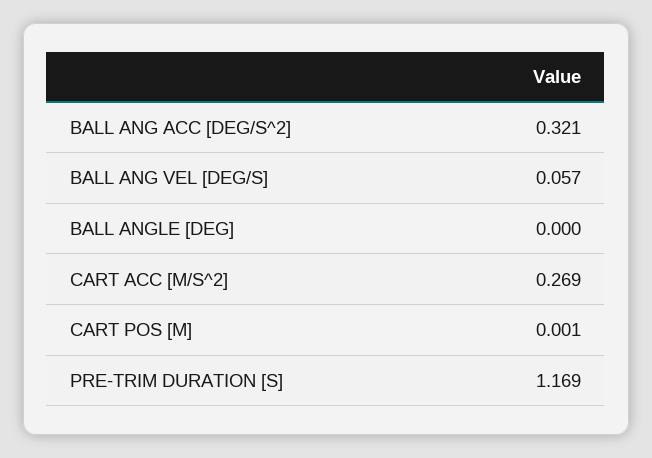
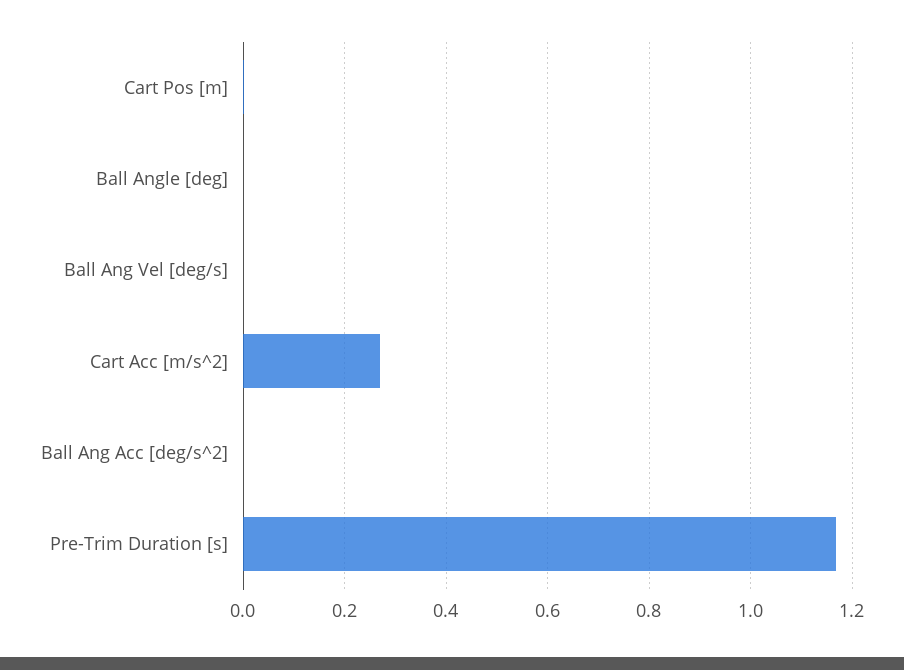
BALL ANG ACC [DEG/S^2]: 0.321 -> 0
BALL ANG VEL [DEG/S]: 0.057 -> 0

